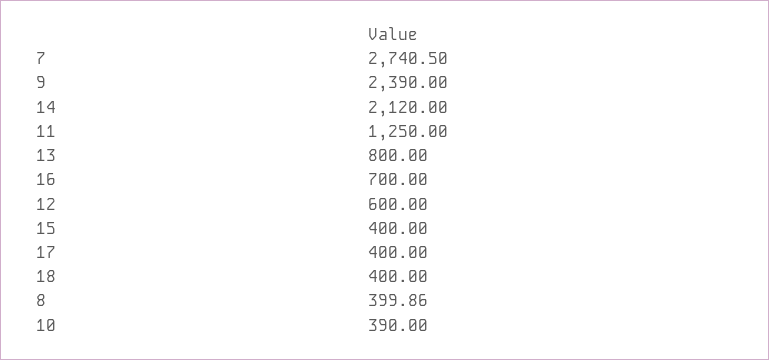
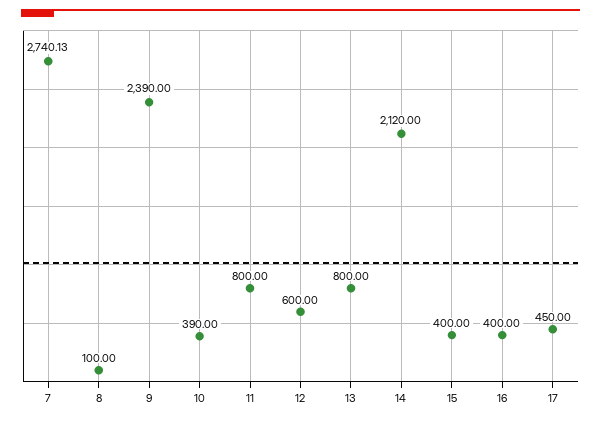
7: 2740.5 -> 2740.13
11: 1250 -> 800
16: 700 -> 400
17: 400 -> 450
18: 400 -> none
8: 399.86 -> 100

